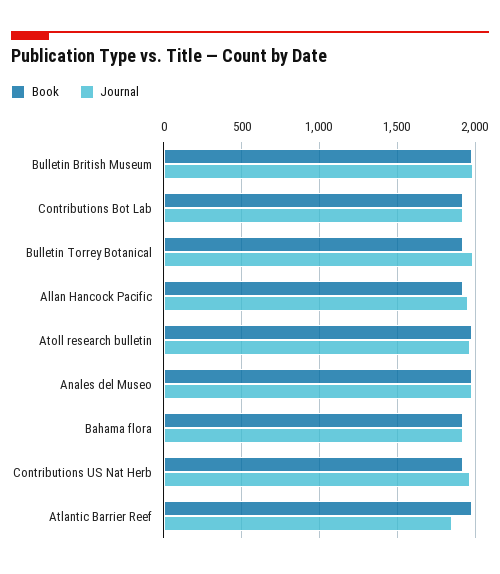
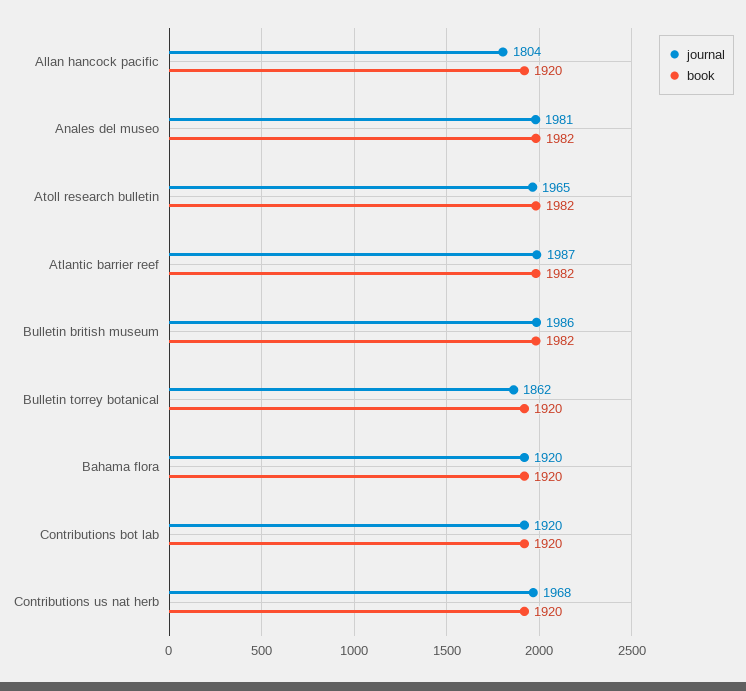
Journal, Bulletin Torrey Botanical: 2000 -> 1862
Journal, Allan Hancock Pacific: 1950 -> 1804
Journal, Atlantic Barrier Reef: 1850 -> 1987

